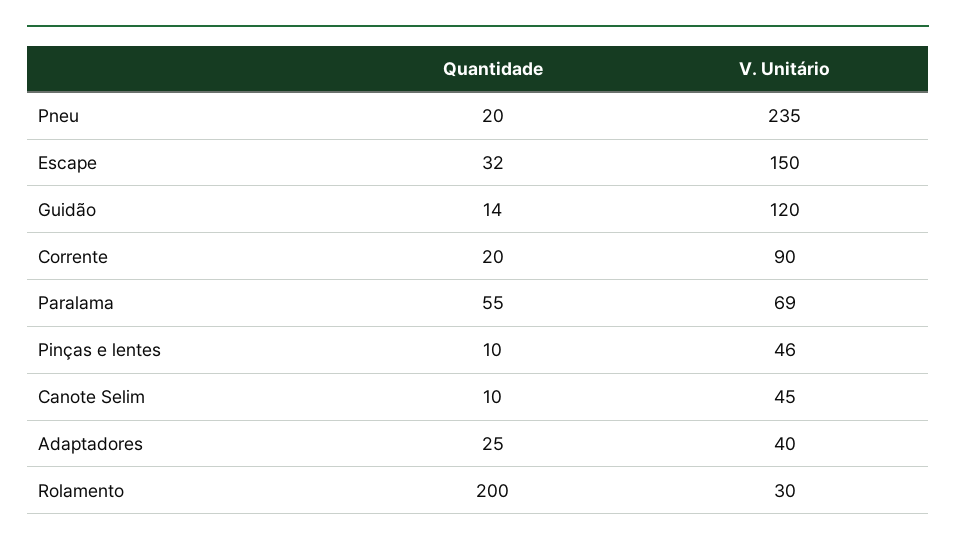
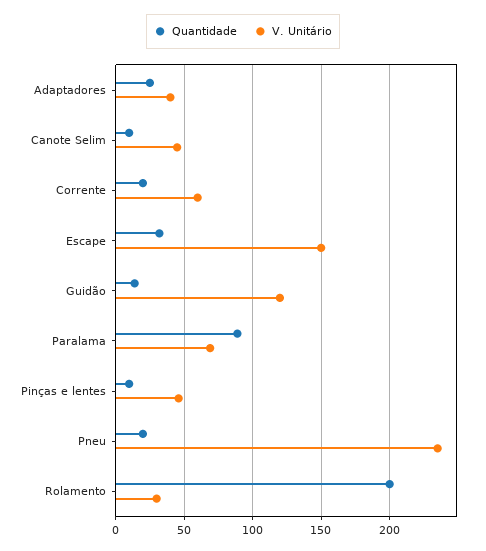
V. Unitário, Corrente: 90 -> 60
Quantidade, Paralama: 55 -> 90

